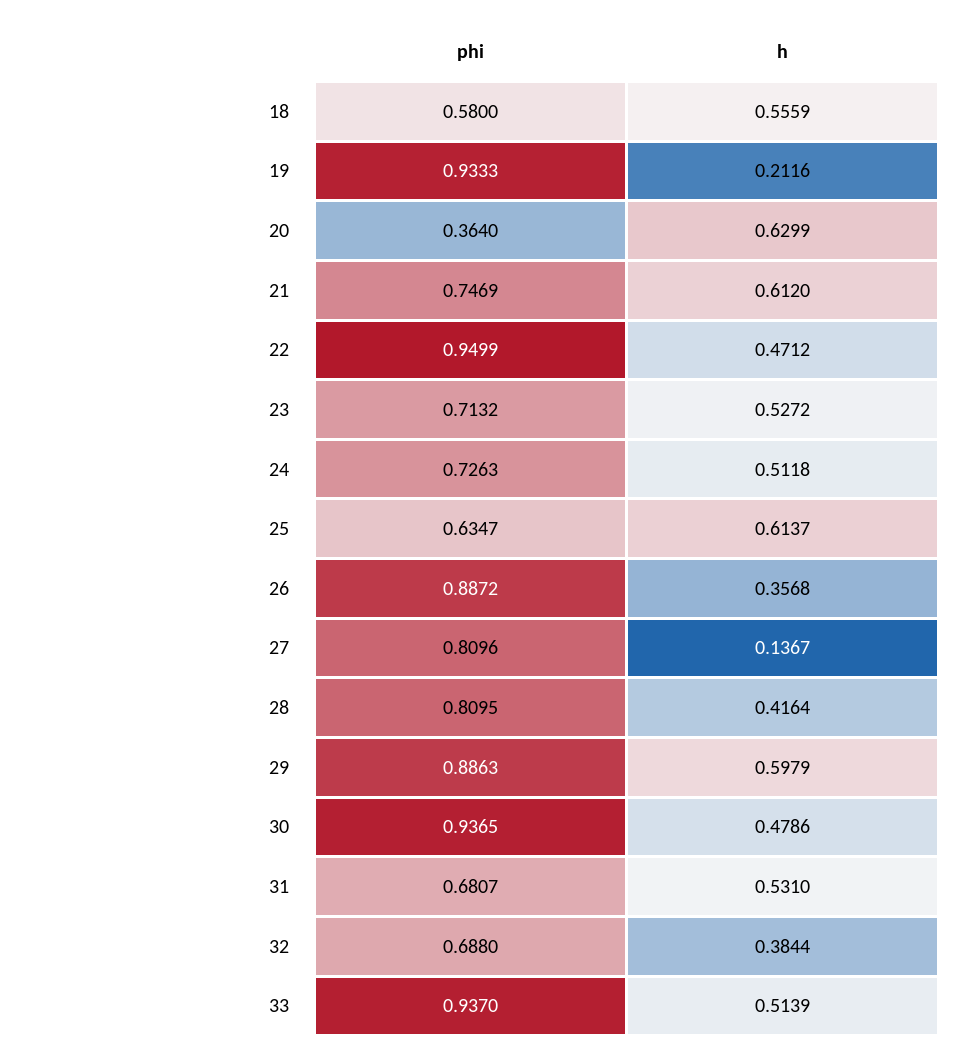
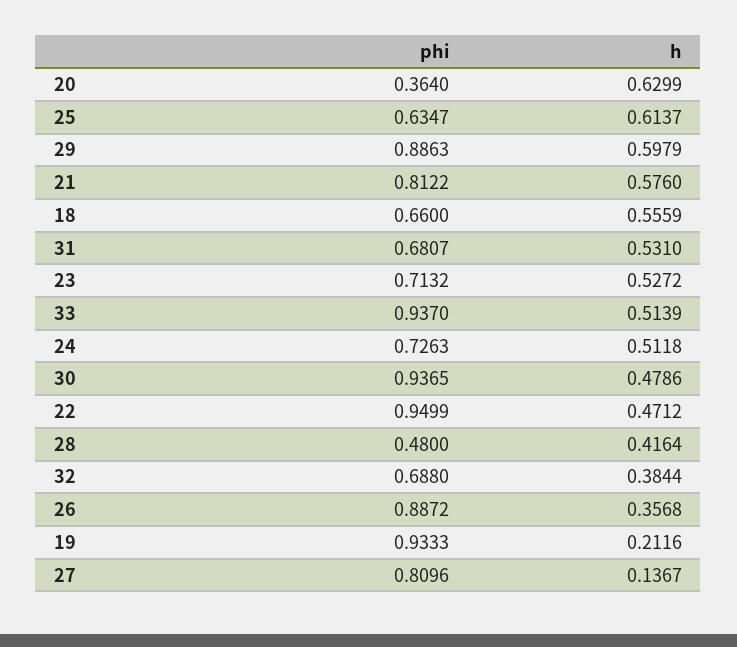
phi, 18: 0.58 -> 0.66
phi, 21: 0.7469 -> 0.8122
h, 21: 0.612 -> 0.576
phi, 28: 0.8095 -> 0.48

